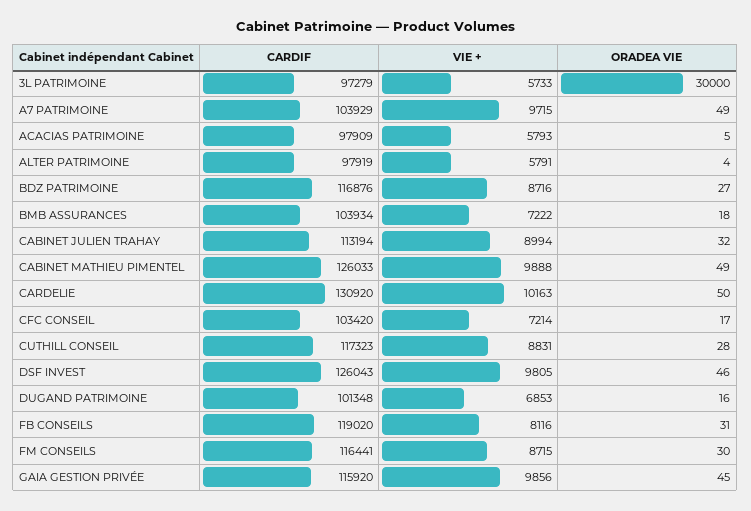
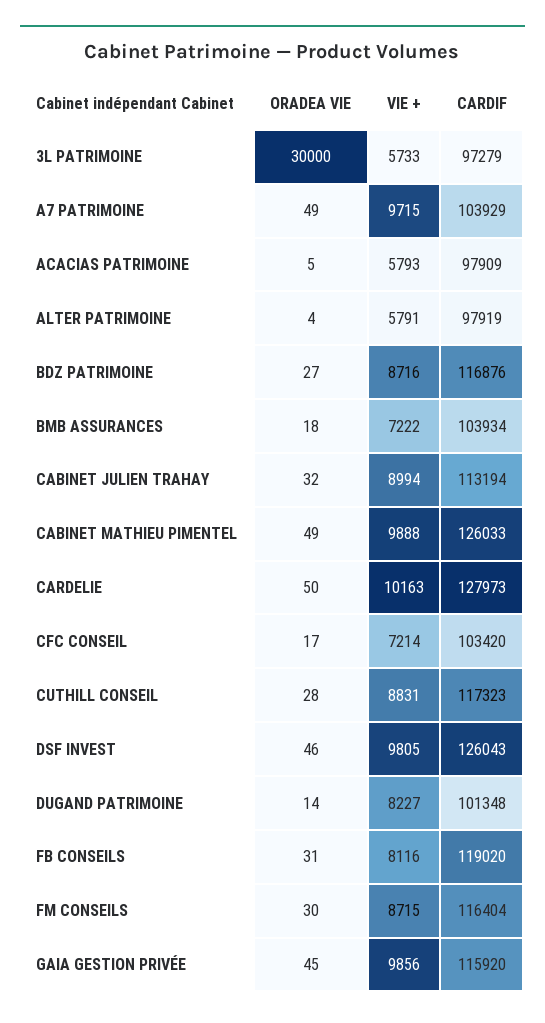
CARDIF, CARDELIE: 130920 -> 127973
VIE +, DUGAND PATRIMOINE: 6853 -> 8227
ORADEA VIE, DUGAND PATRIMOINE: 16 -> 14
CARDIF, FM CONSEILS: 116441 -> 116404

